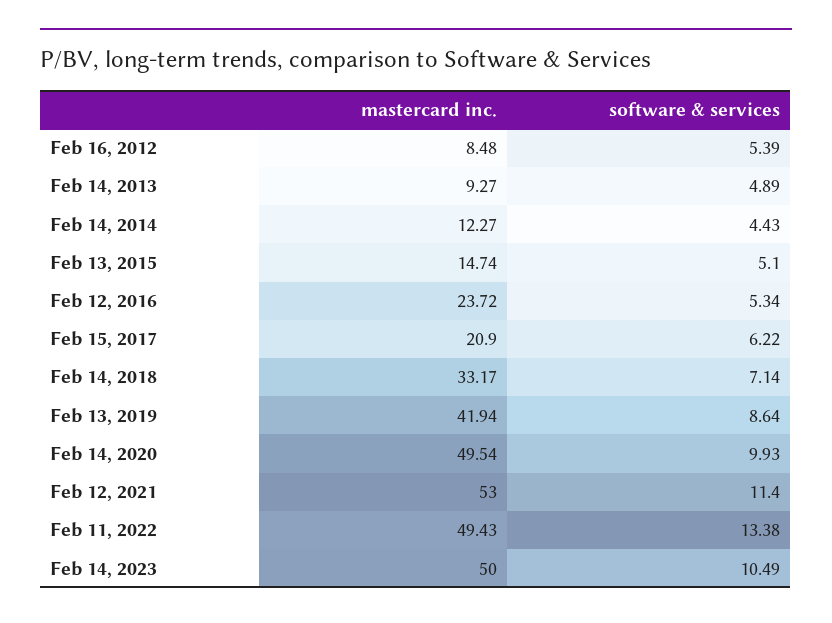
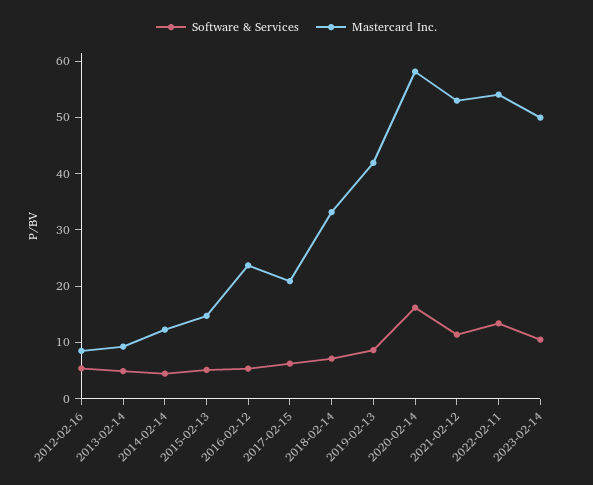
mastercard inc., Feb 14, 2020: 49.54 -> 58
software & services, Feb 14, 2020: 9.93 -> 16
mastercard inc., Feb 11, 2022: 49.43 -> 54

